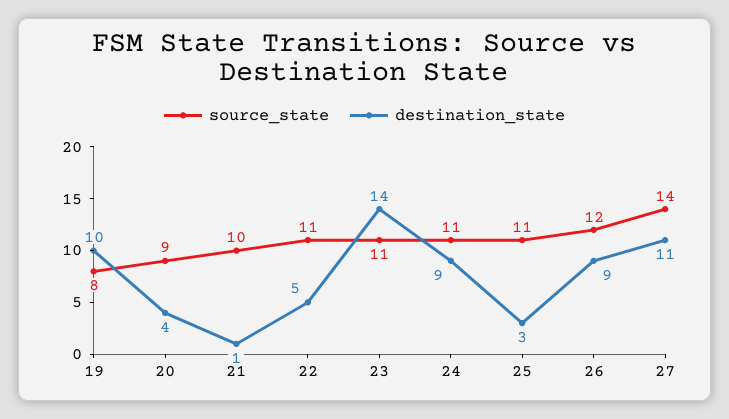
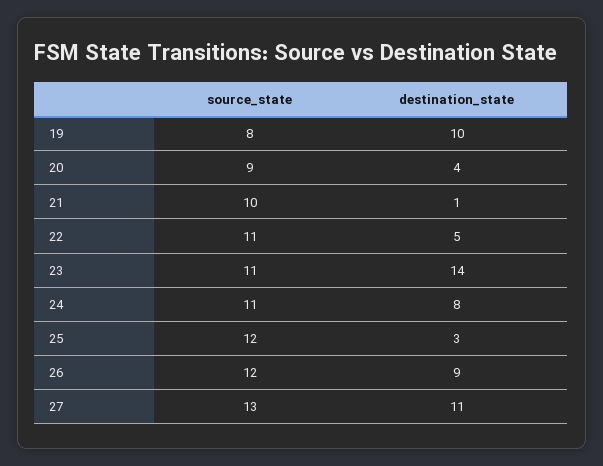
destination_state, 24: 9 -> 8
source_state, 25: 11 -> 12
source_state, 27: 14 -> 13

